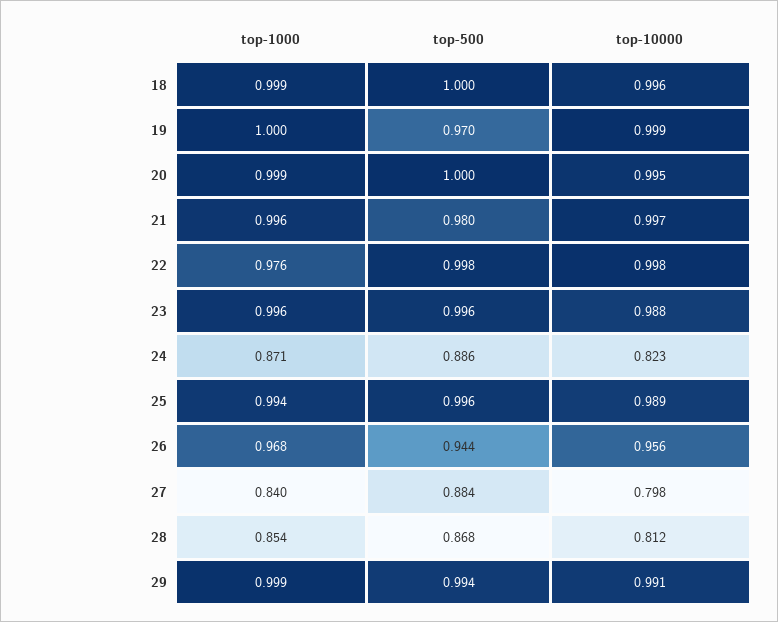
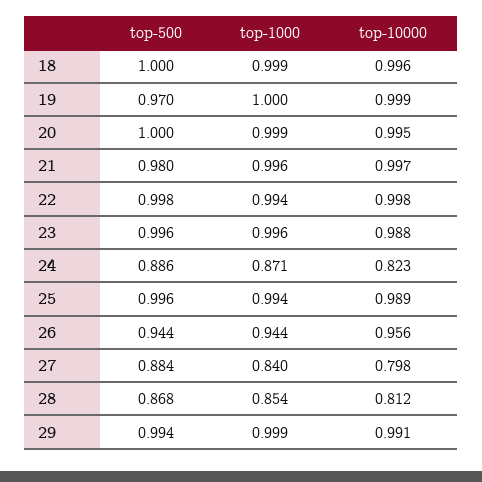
top-1000, 22: 0.976 -> 0.994
top-1000, 26: 0.968 -> 0.944

